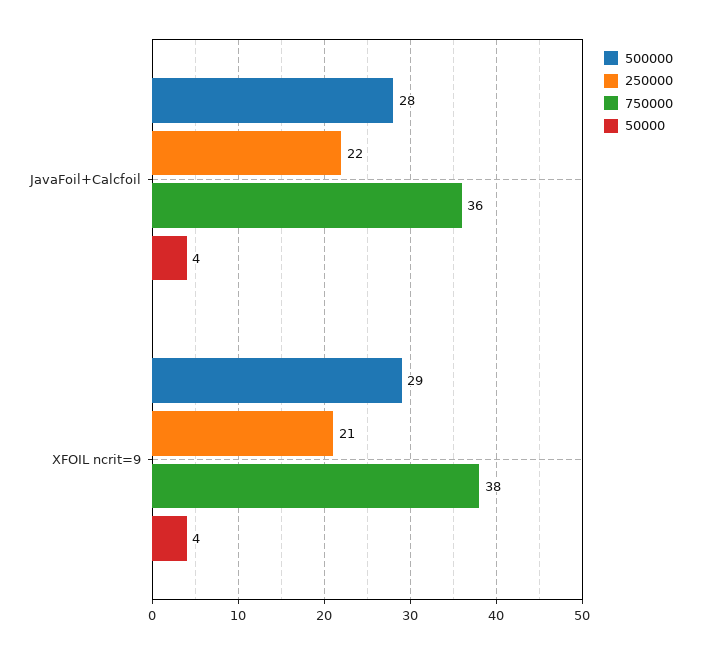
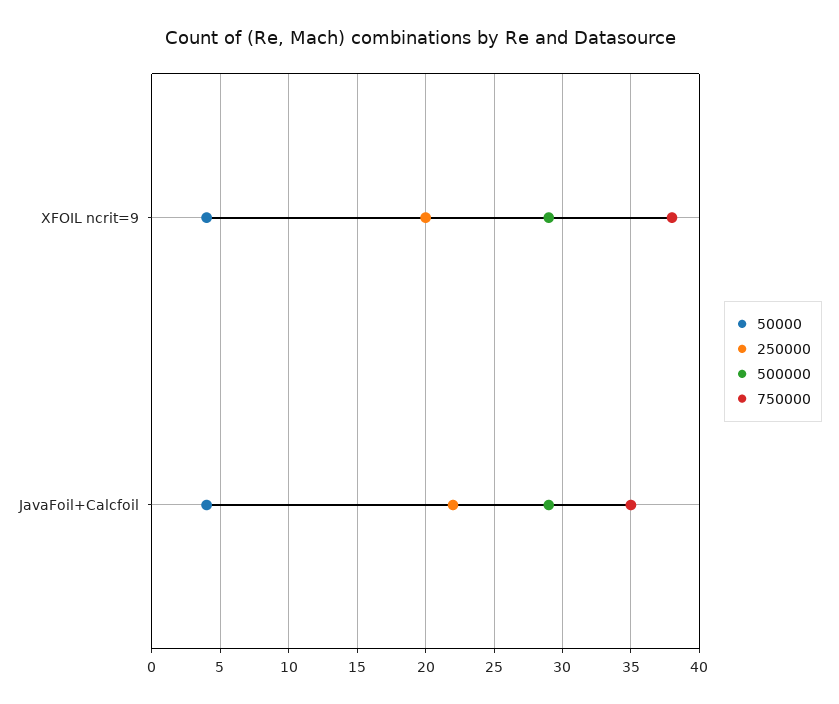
500000, JavaFoil+Calcfoil: 28 -> 29
750000, JavaFoil+Calcfoil: 36 -> 35
250000, XFOIL ncrit=9: 21 -> 20

